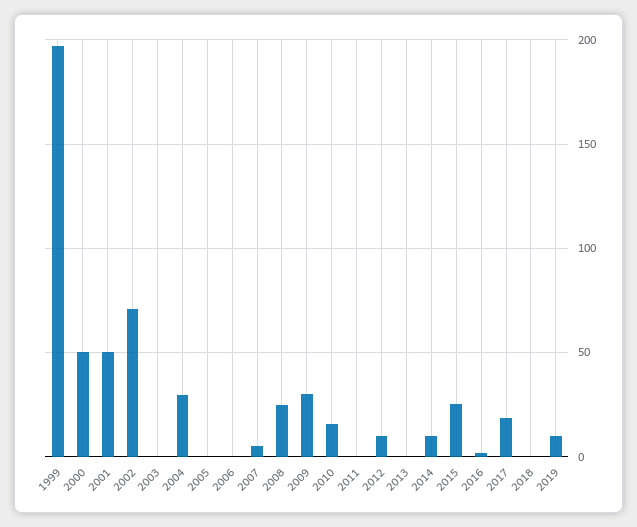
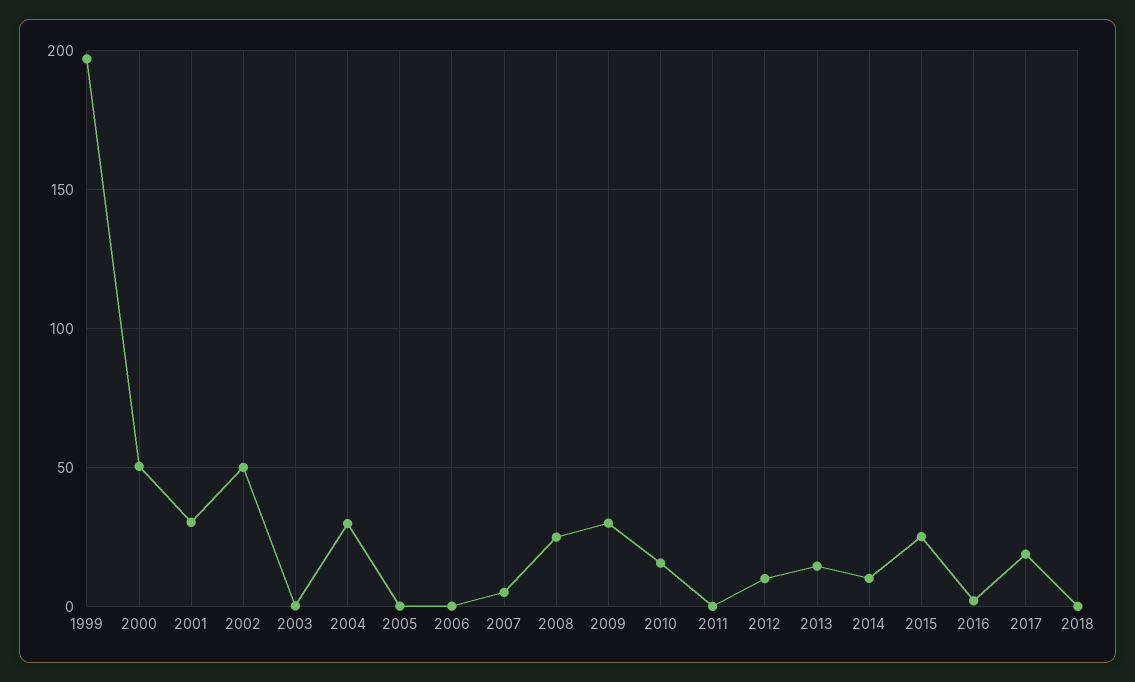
2001: 50 -> 30
2002: 70 -> 50
2013: 0 -> 15
2019: 10 -> none

